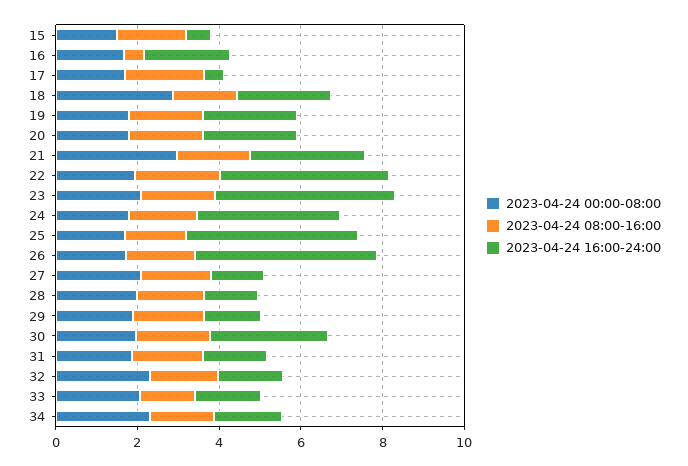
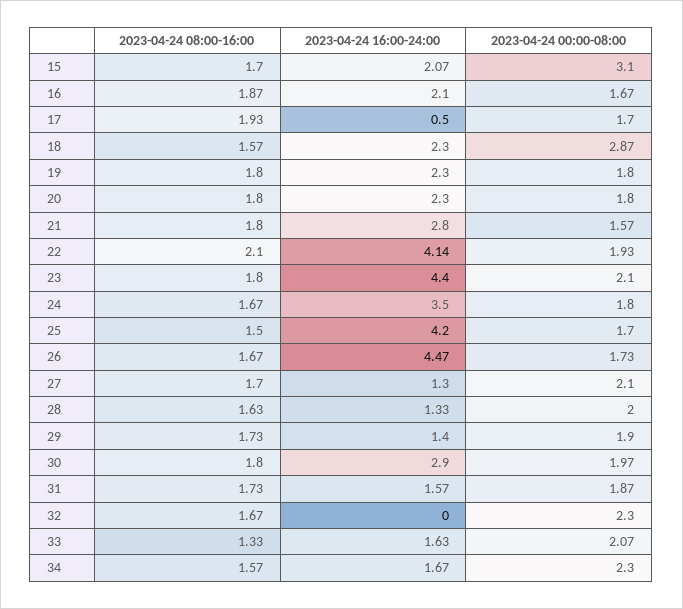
2023-04-24 00:00-08:00, 15: 1.5 -> 3.1
2023-04-24 16:00-24:00, 15: 0.5 -> 2.07
2023-04-24 08:00-16:00, 16: 0.5 -> 1.87
2023-04-24 00:00-08:00, 21: 3 -> 1.57
2023-04-24 16:00-24:00, 32: 1.5 -> 0

